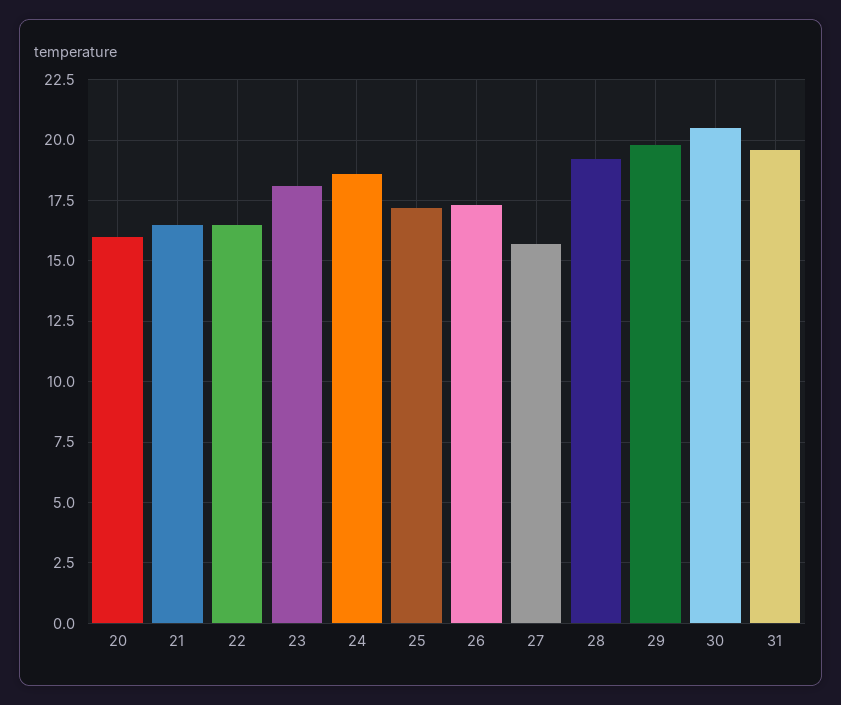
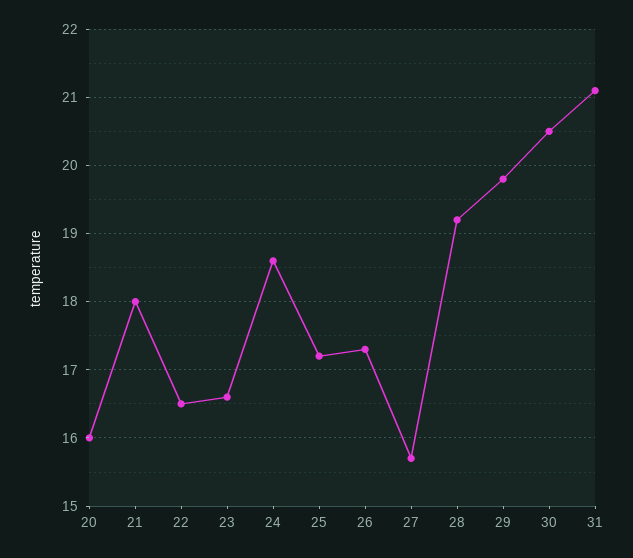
21: 16.5 -> 18
23: 18 -> 16.6
31: 19.5 -> 21.1

